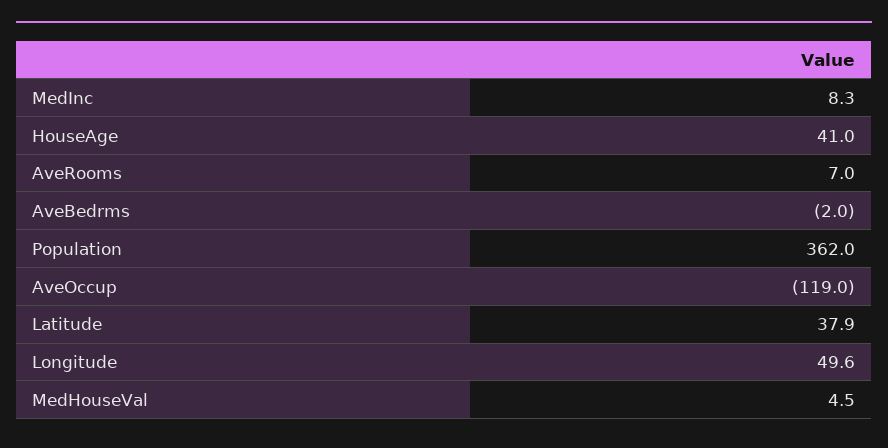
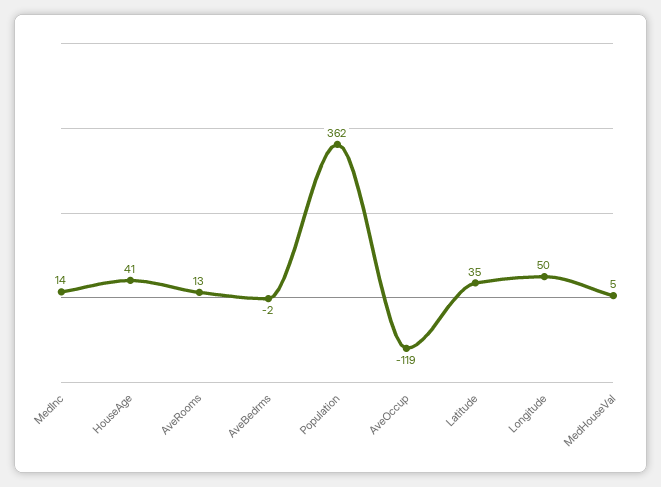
MedInc: 8.3 -> 14
AveRooms: 7 -> 13
Latitude: 37.9 -> 35

